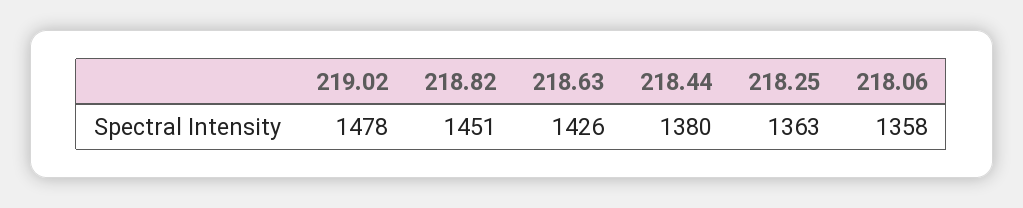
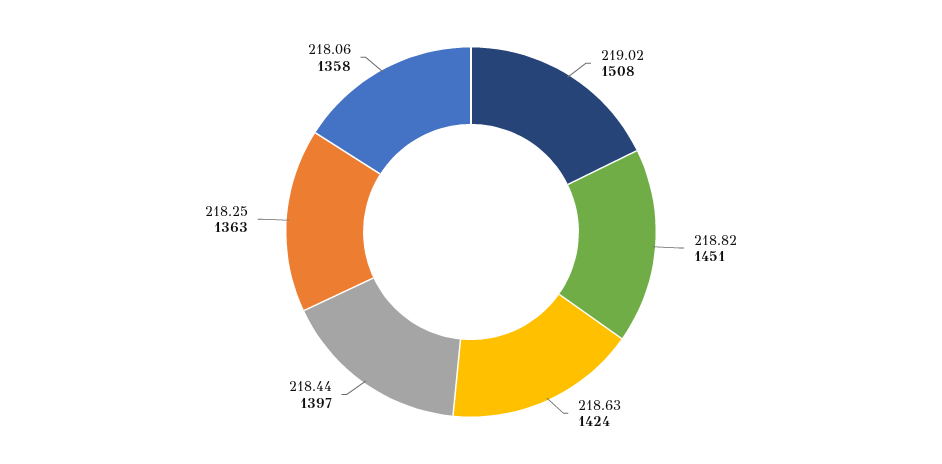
219.02: 1478 -> 1508
218.63: 1426 -> 1424
218.44: 1380 -> 1397

